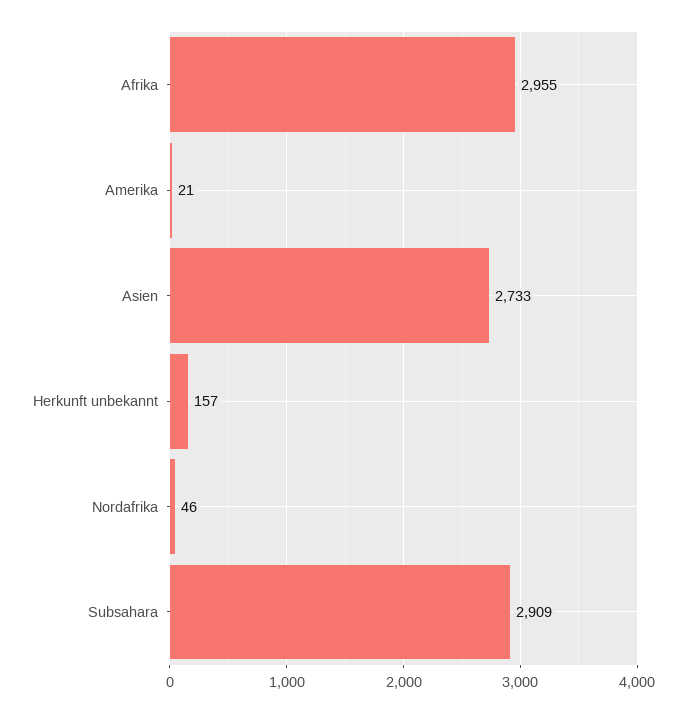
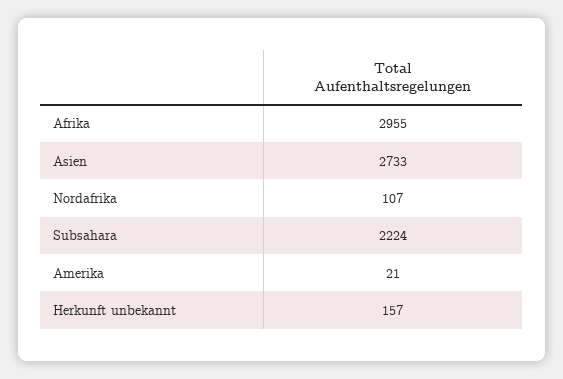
Nordafrika: 46 -> 107
Subsahara: 2909 -> 2224

